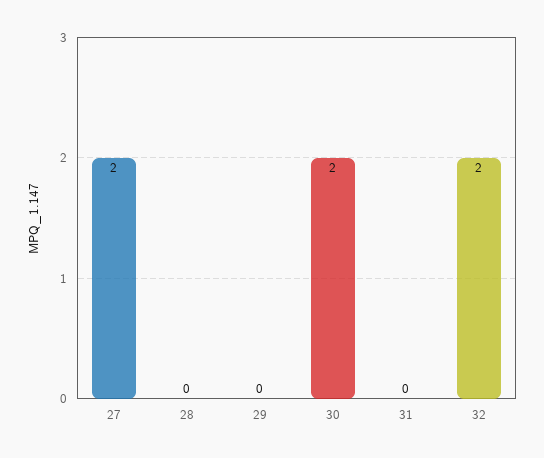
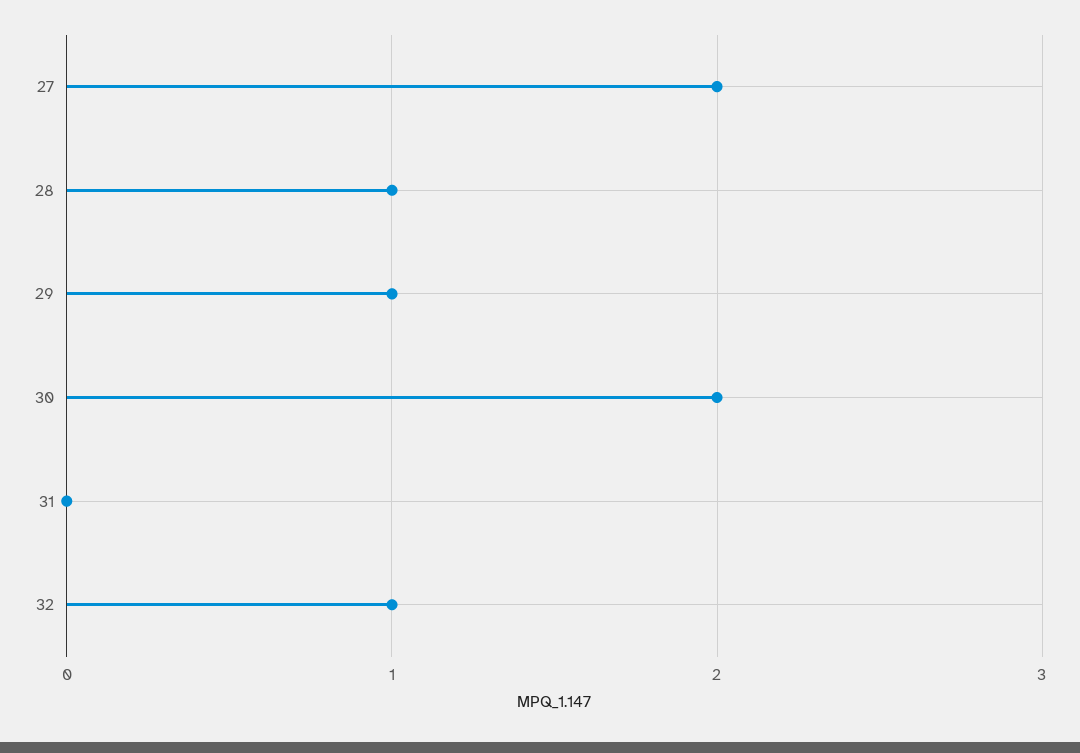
28: 0 -> 1
29: 0 -> 1
32: 2 -> 1

